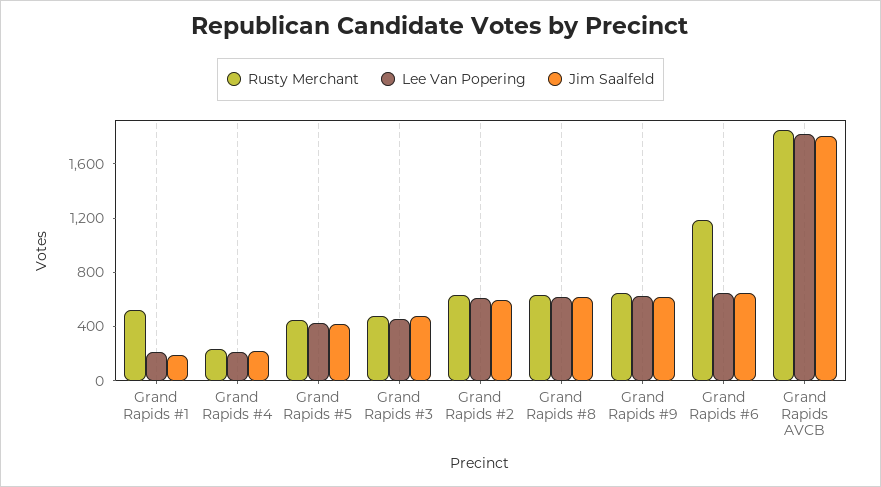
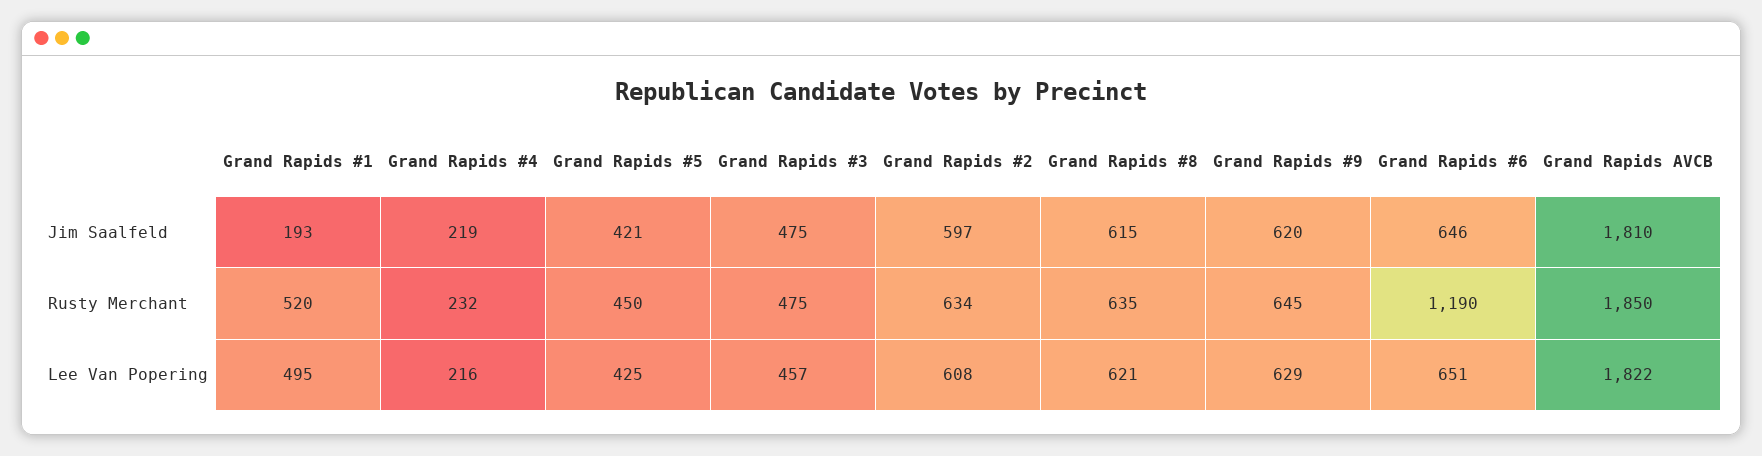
Lee Van Popering, Grand Rapids #1: 200 -> 495

